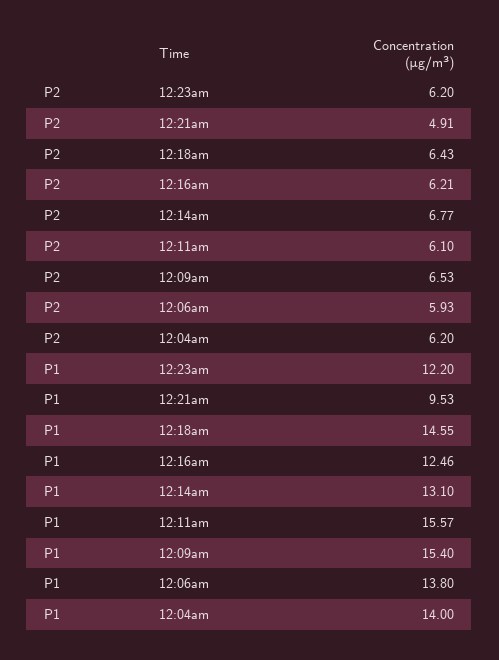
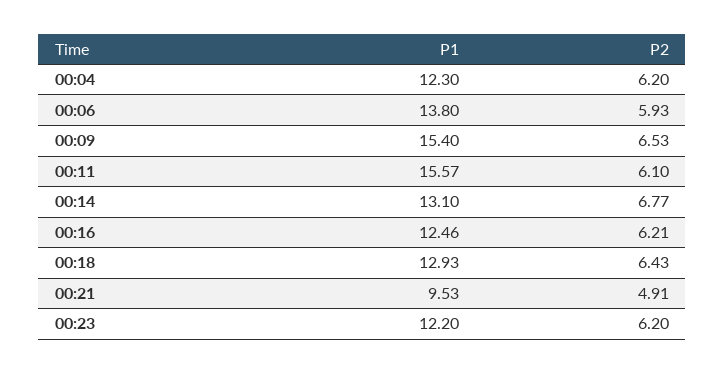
P1, 12:18am: 14.55 -> 12.93
P1, 12:04am: 14 -> 12.3

